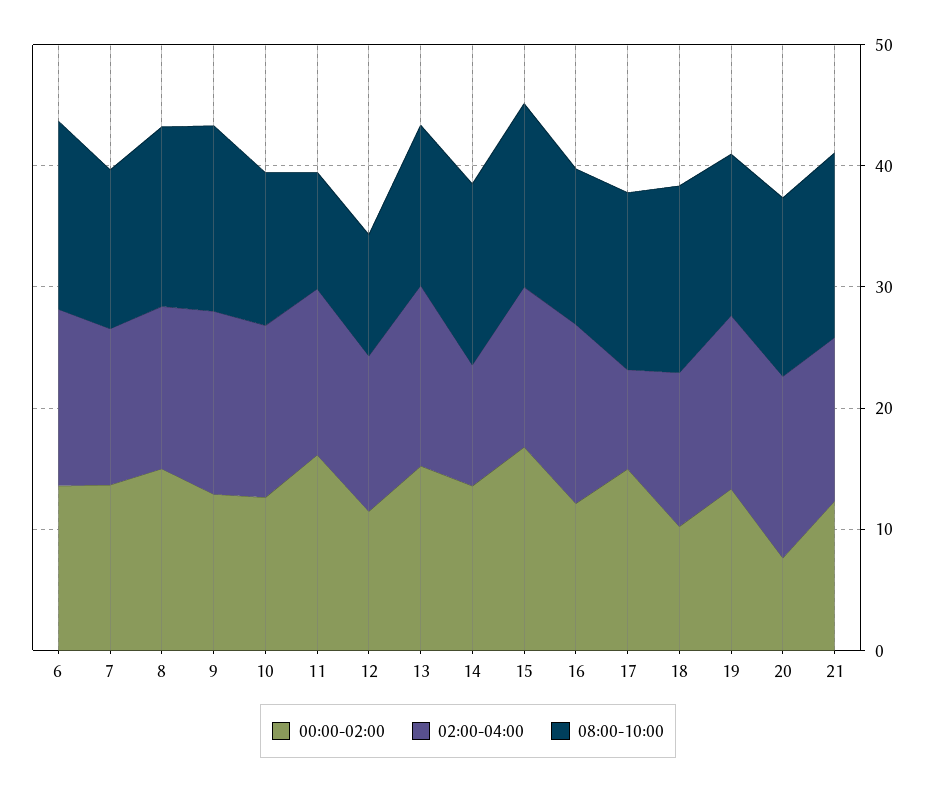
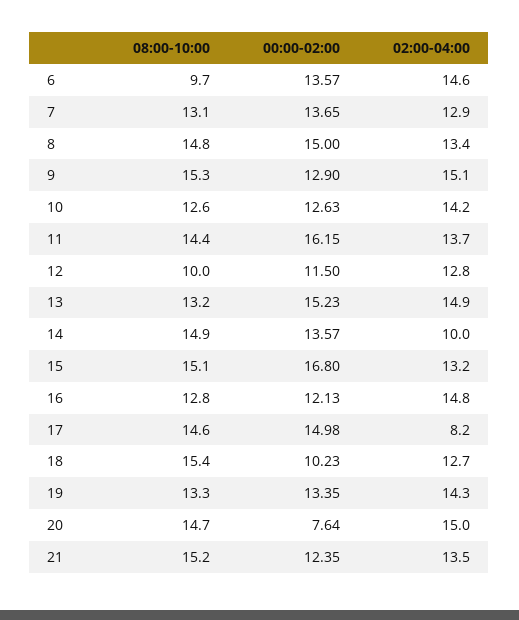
08:00-10:00, 6: 16 -> 9.7
08:00-10:00, 11: 10 -> 14.4

